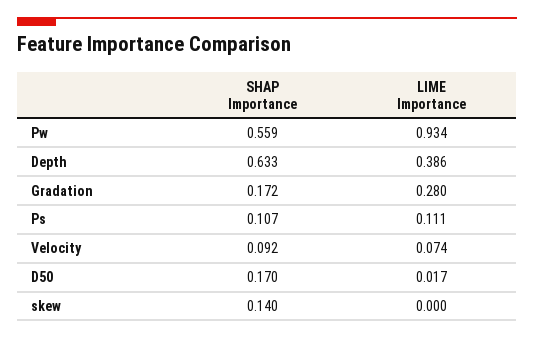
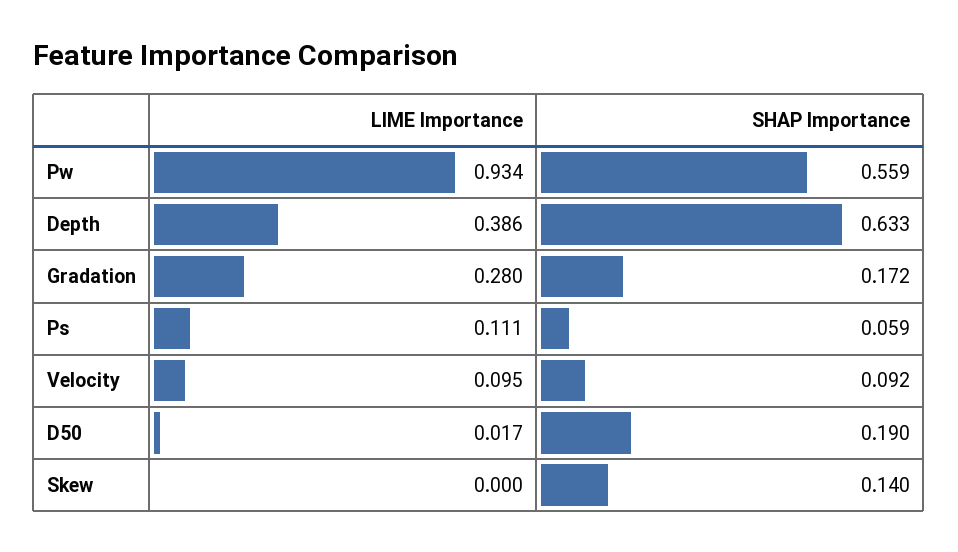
SHAP Importance, Ps: 0.107 -> 0.059
LIME Importance, Velocity: 0.074 -> 0.095
SHAP Importance, D50: 0.17 -> 0.19

